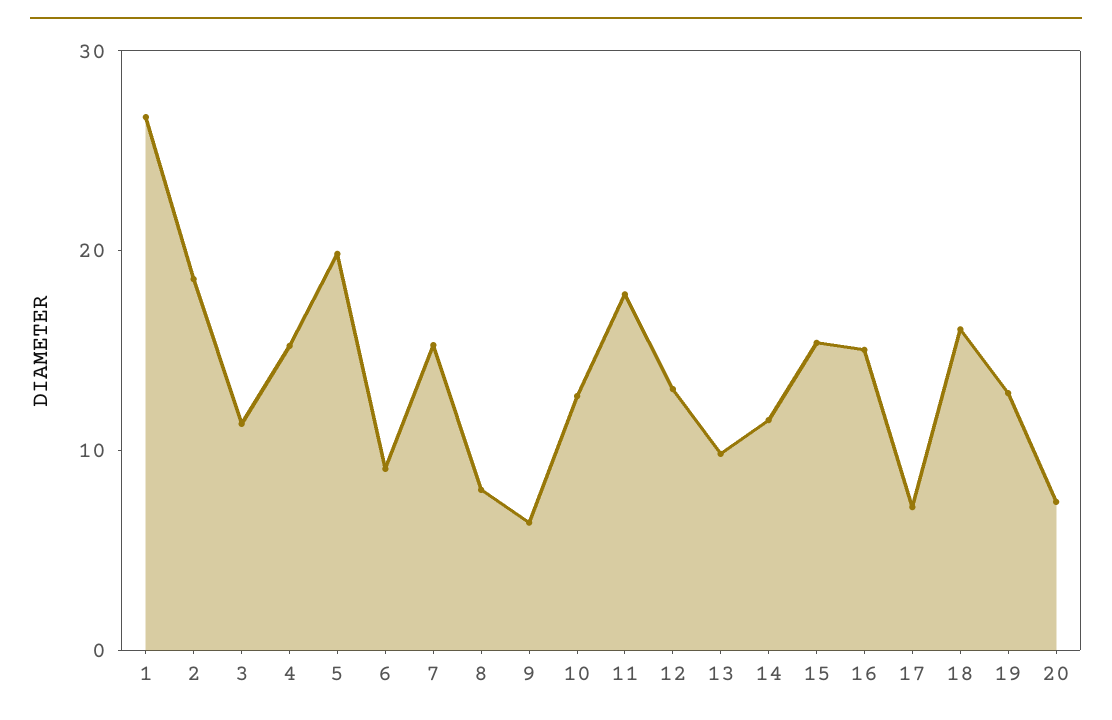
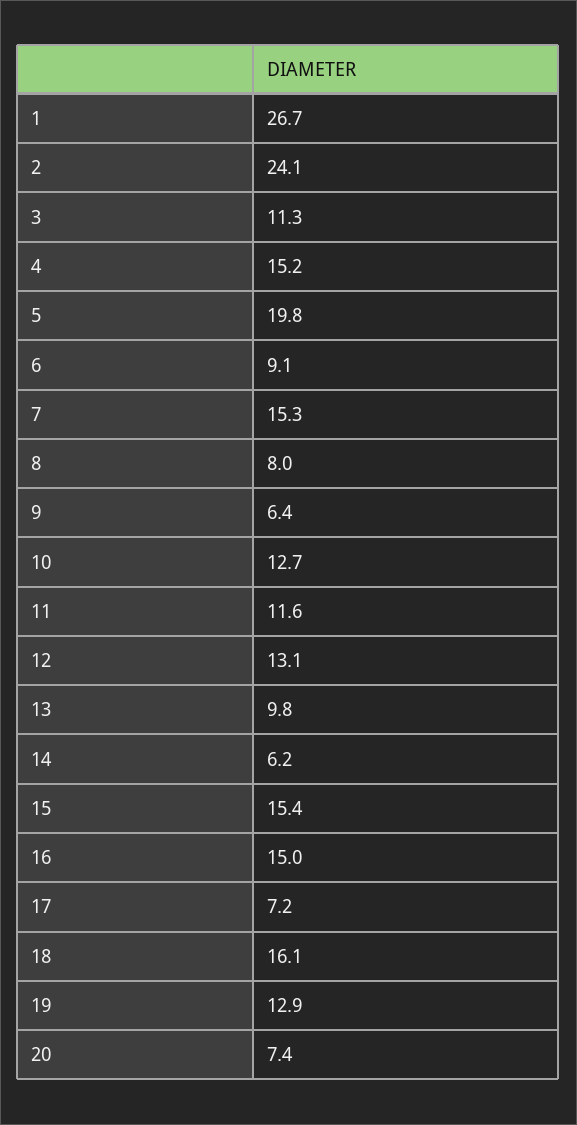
2: 18 -> 24.1
11: 18 -> 11.6
14: 12 -> 6.2

